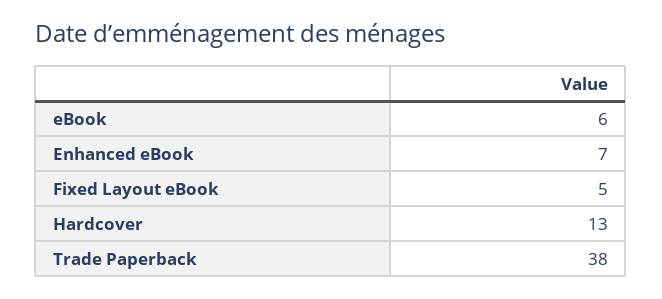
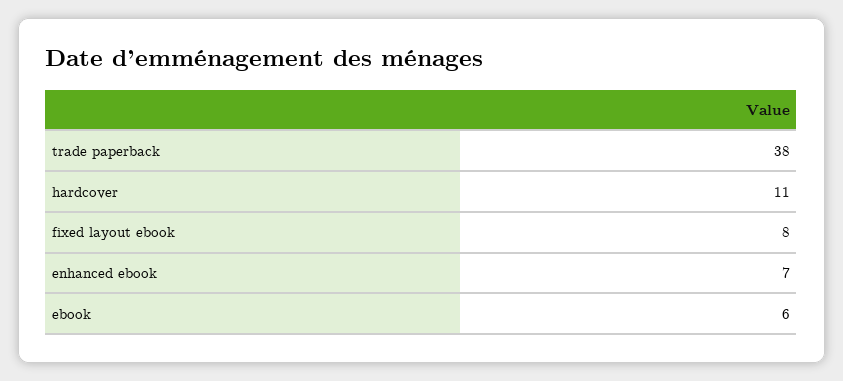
Fixed Layout eBook: 5 -> 8
Hardcover: 13 -> 11

